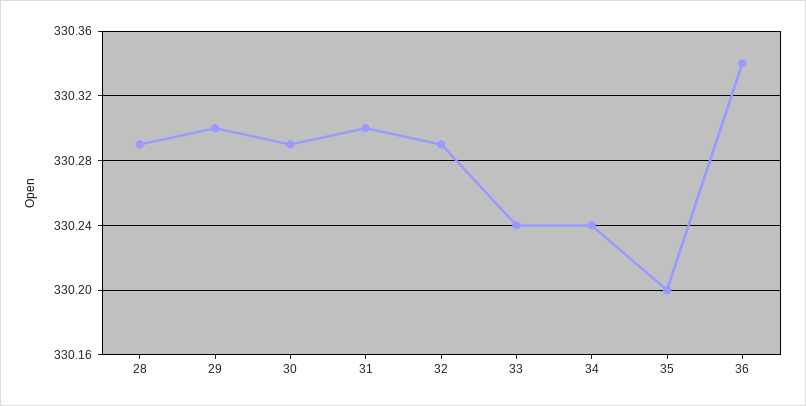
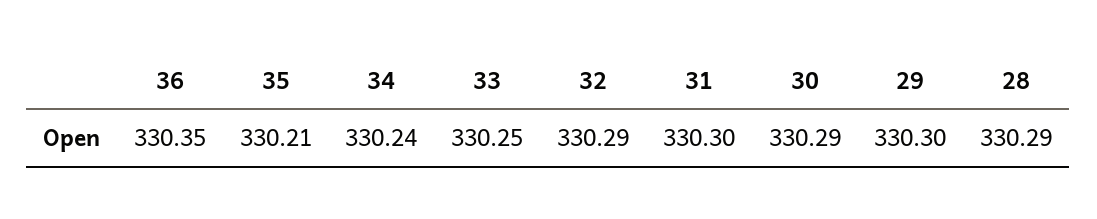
33: 330.24 -> 330.25
35: 330.2 -> 330.21
36: 330.34 -> 330.35

